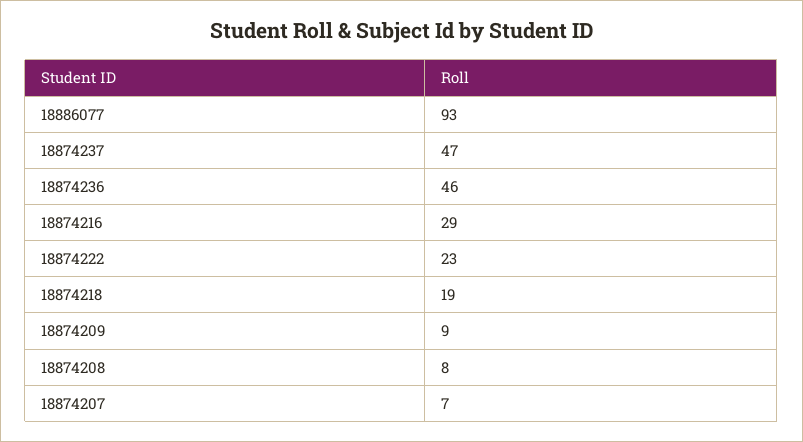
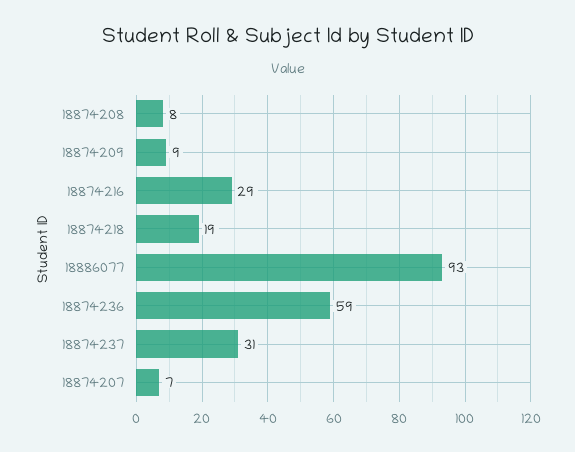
18874237: 47 -> 31
18874236: 46 -> 59
18874222: 23 -> none

